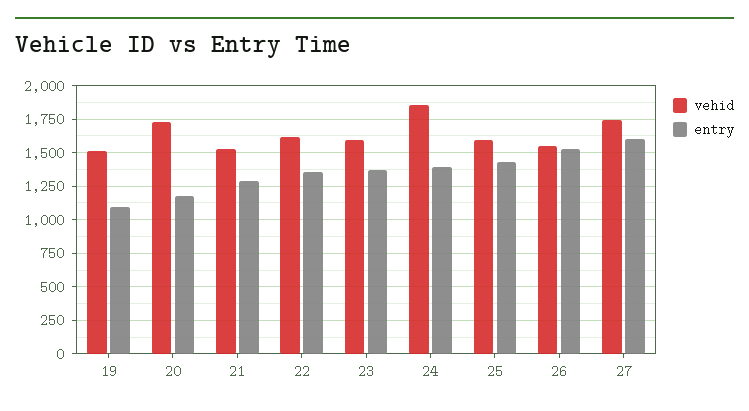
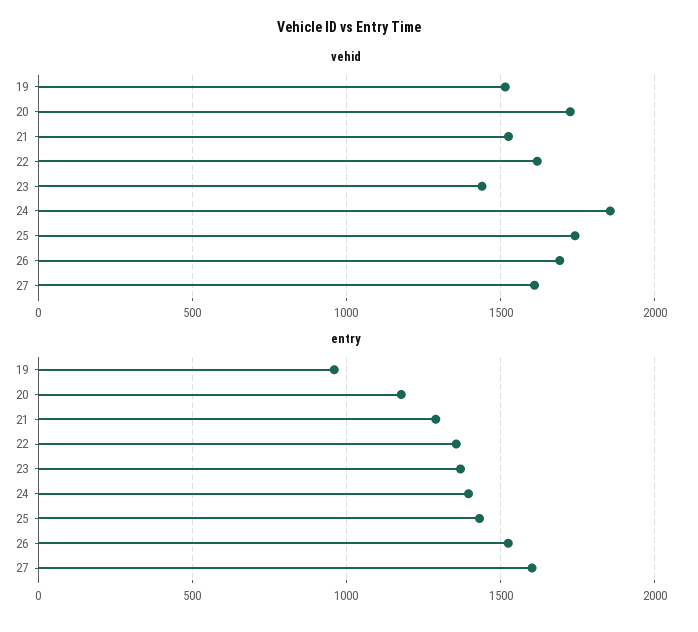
entry, 19: 1100 -> 950
vehid, 23: 1600 -> 1450
vehid, 25: 1600 -> 1750
vehid, 26: 1550 -> 1700
vehid, 27: 1750 -> 1600

